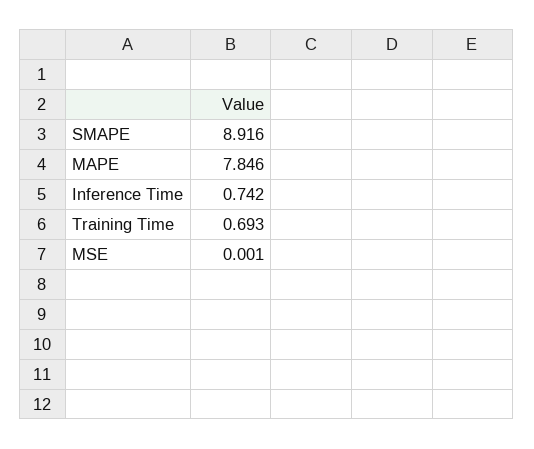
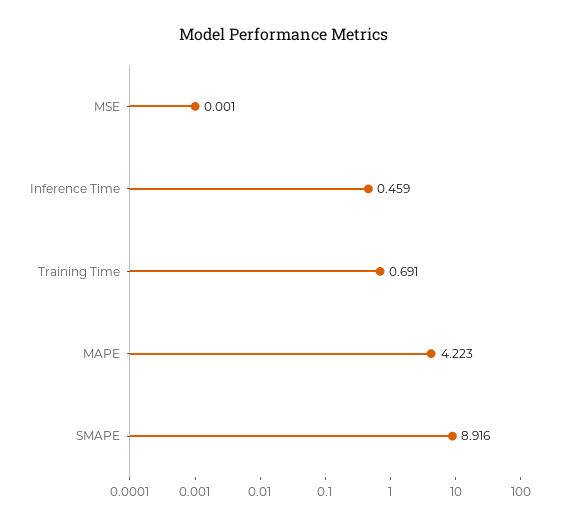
MAPE: 7.846 -> 4.223
Inference Time: 0.742 -> 0.459
Training Time: 0.693 -> 0.691

